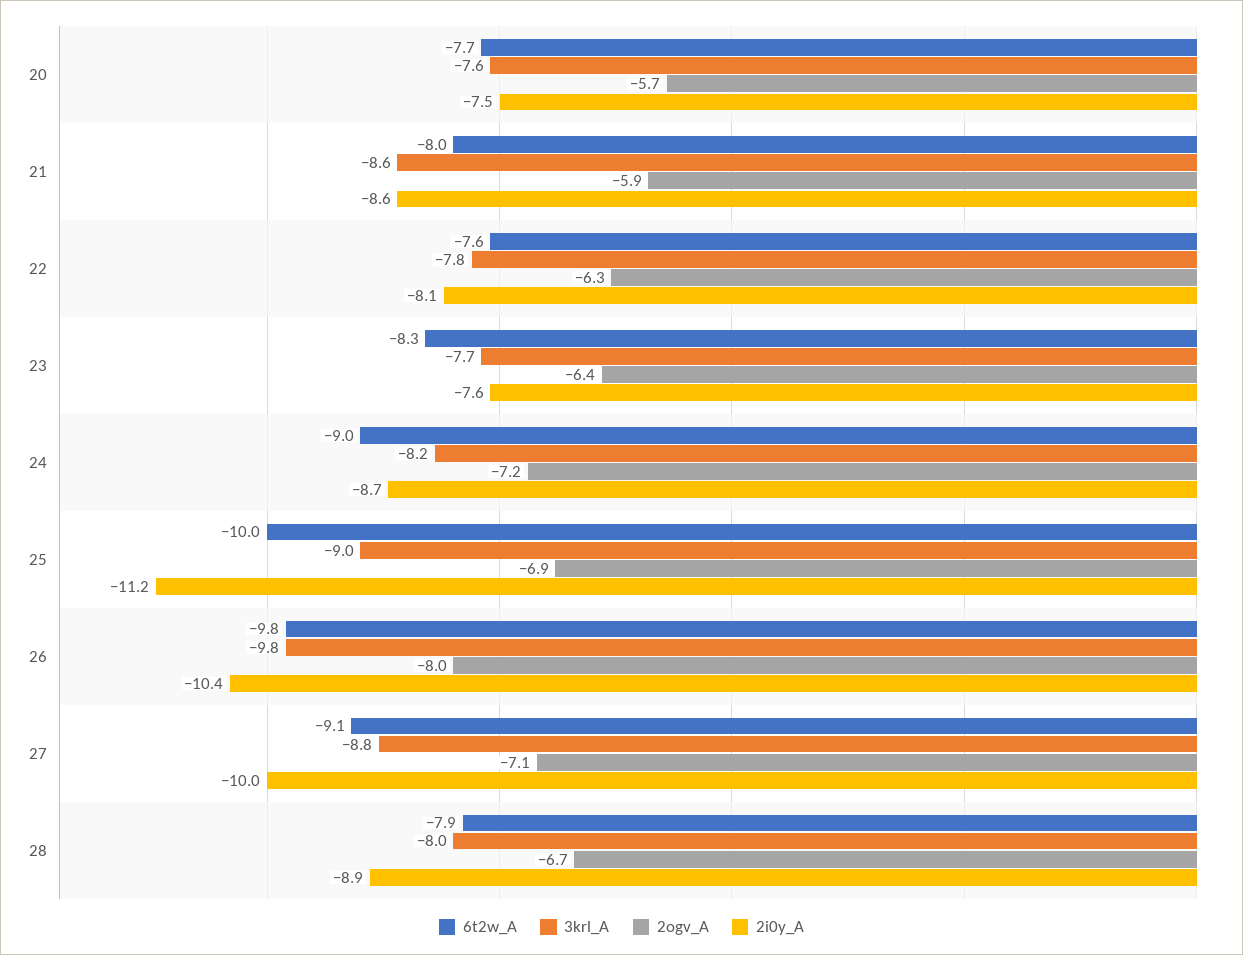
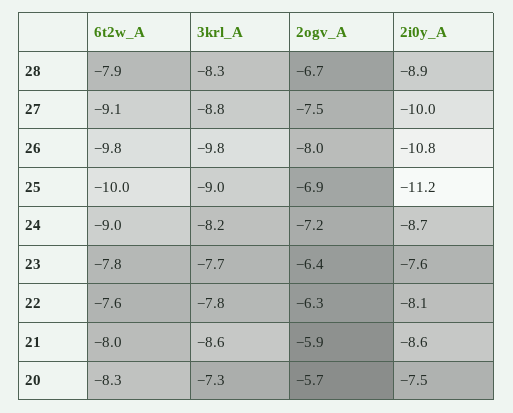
6t2w_A, 20: -7.7 -> -8.3
3krl_A, 20: -7.6 -> -7.3
6t2w_A, 23: -8.3 -> -7.8
2i0y_A, 26: -10.4 -> -10.8
2ogv_A, 27: -7.1 -> -7.5
3krl_A, 28: -8 -> -8.3

